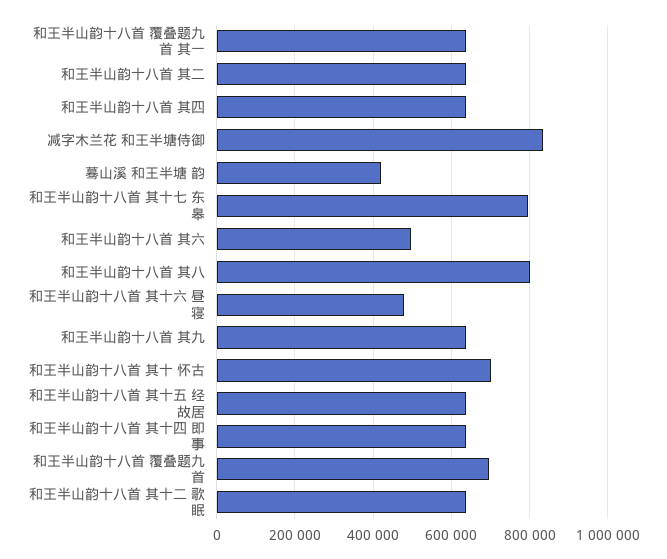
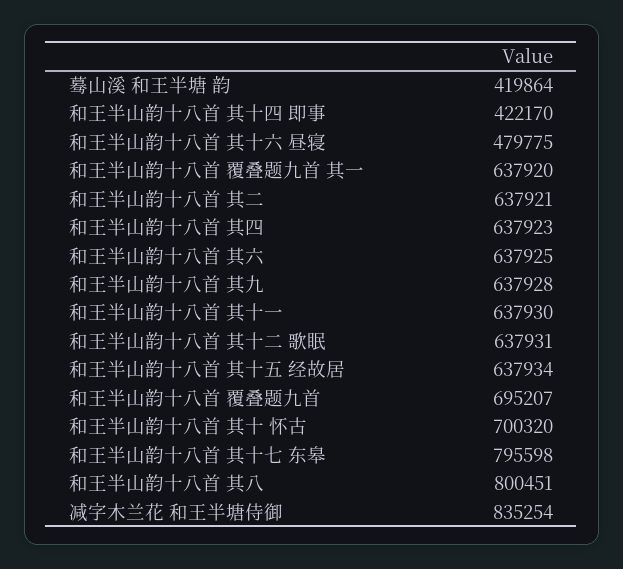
和王半山韵十八首 其六: 500000 -> 637925
和王半山韵十八首 其十四 即事: 640000 -> 422170
和王半山韵十八首 其十一: none -> 637930

